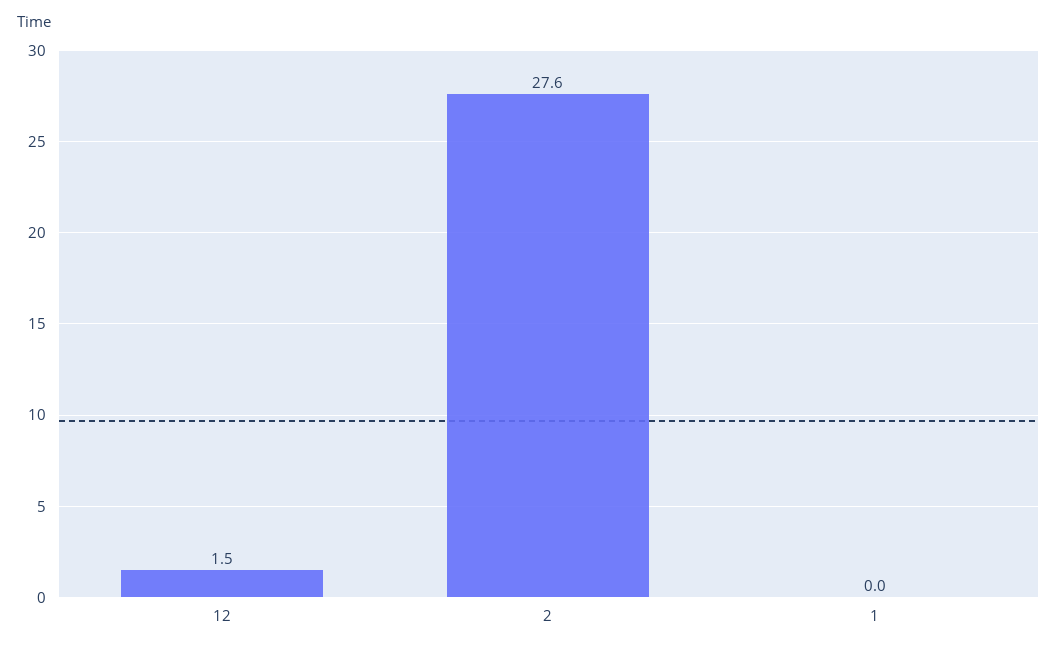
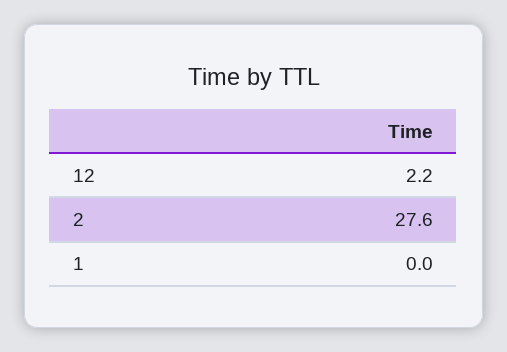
12: 1.5 -> 2.2

